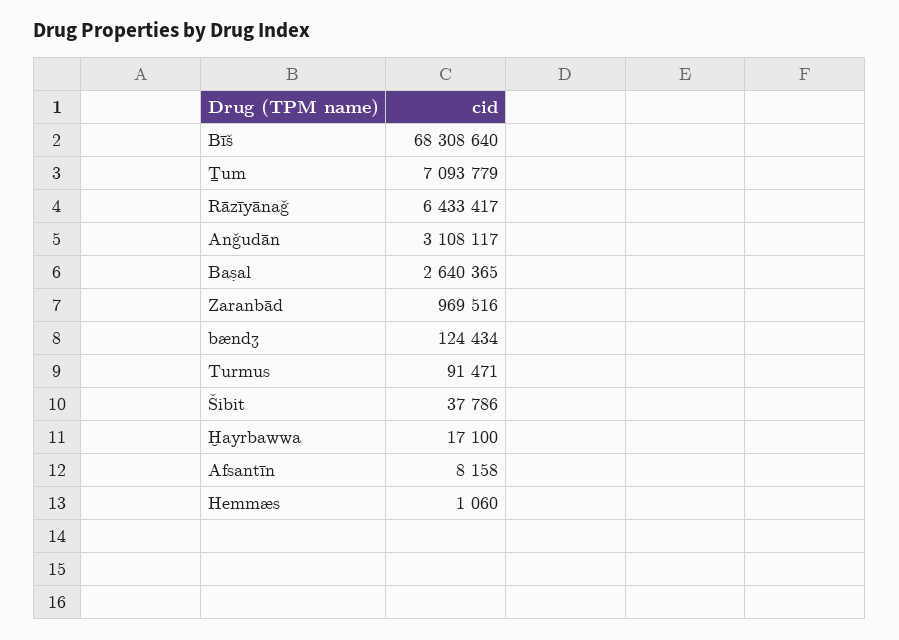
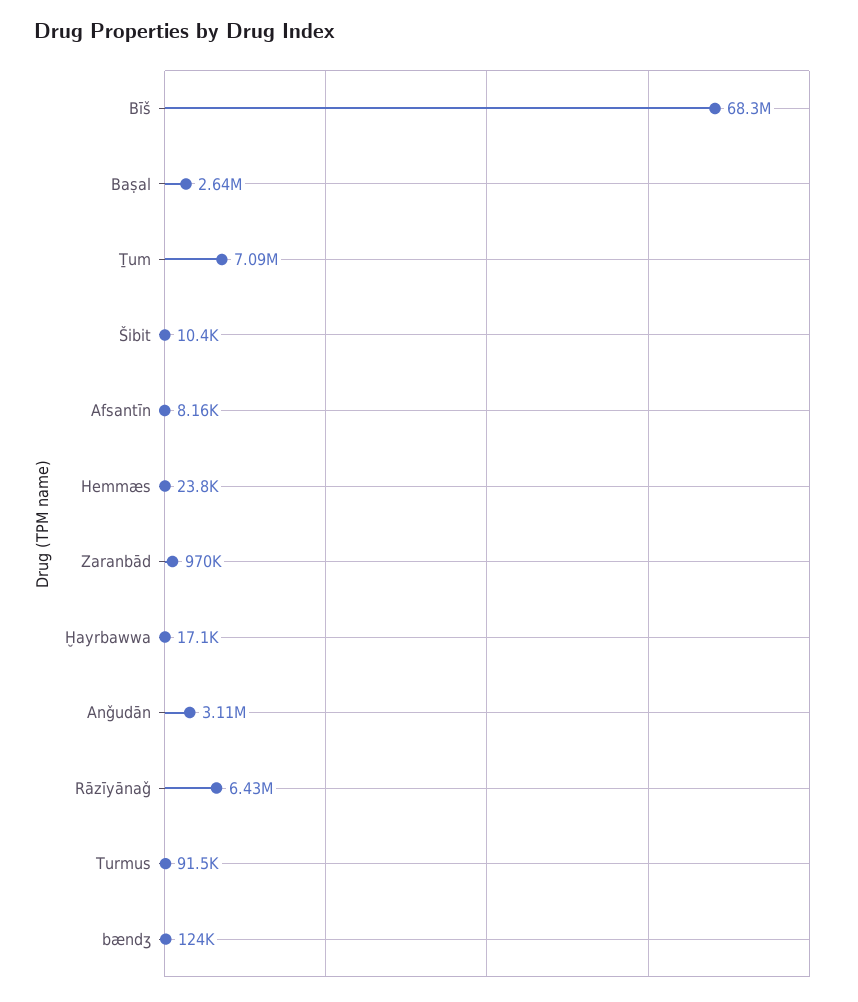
Šibit: 37786 -> 10400
Hemmæs: 1060 -> 23800

